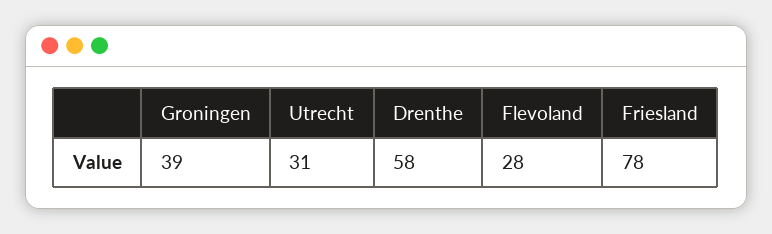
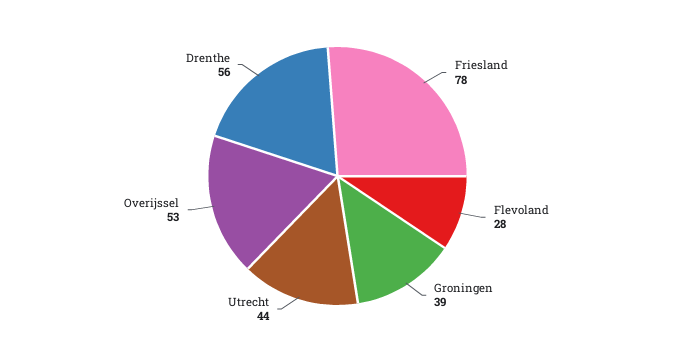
Utrecht: 31 -> 44
Drenthe: 58 -> 56
Overijssel: none -> 53

